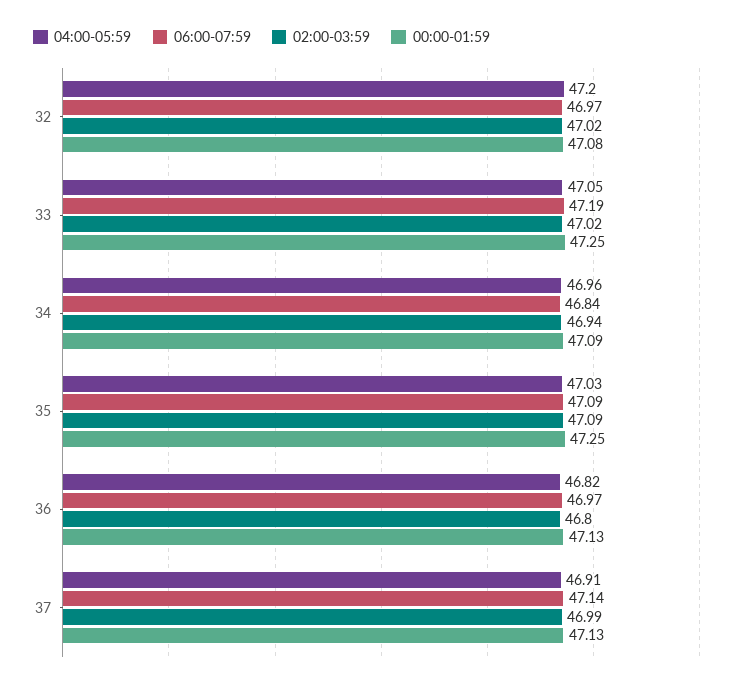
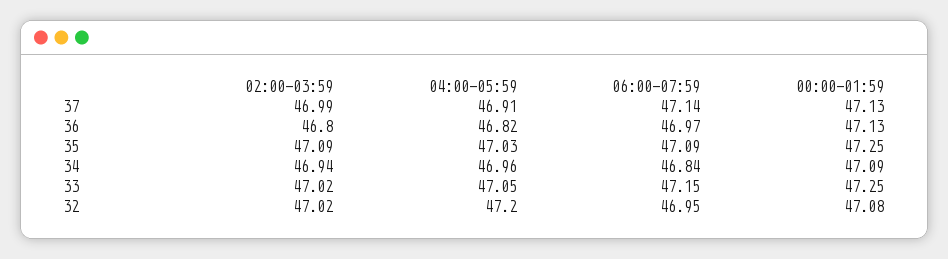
06:00-07:59, 32: 46.97 -> 46.95
06:00-07:59, 33: 47.19 -> 47.15

